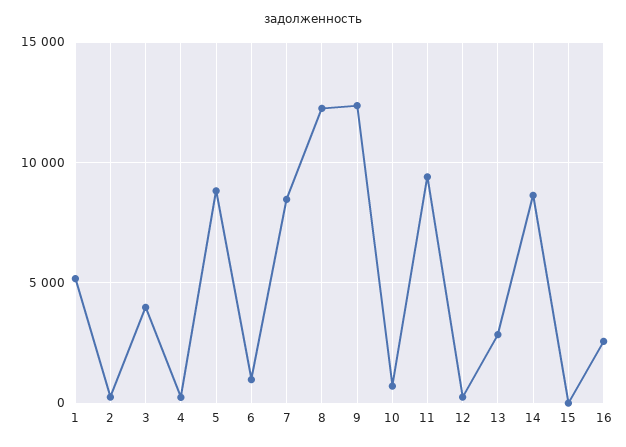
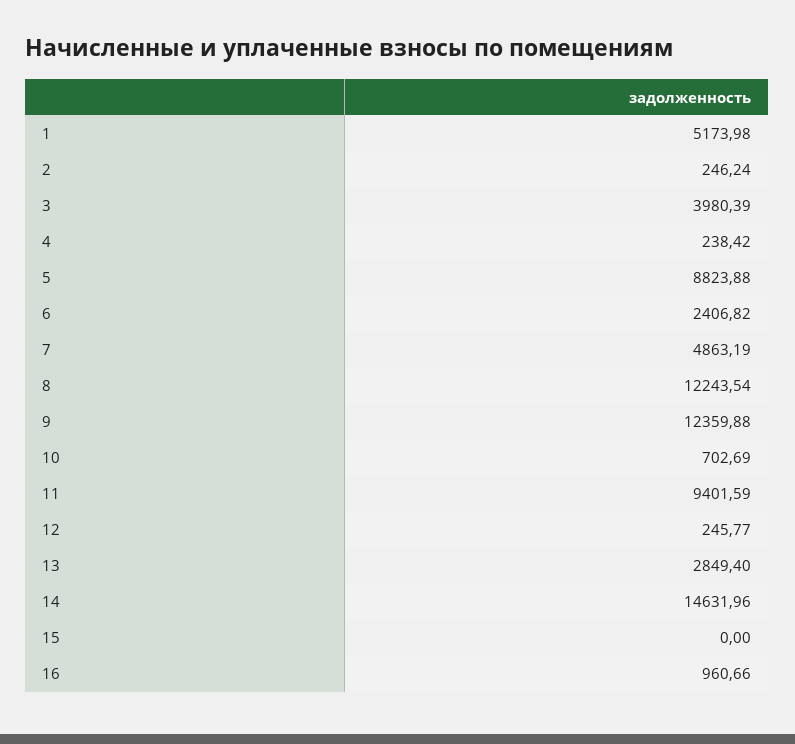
6: 1000 -> 2406.82
7: 8500 -> 4863.19
14: 8500 -> 14631.96
16: 2500 -> 960.66

